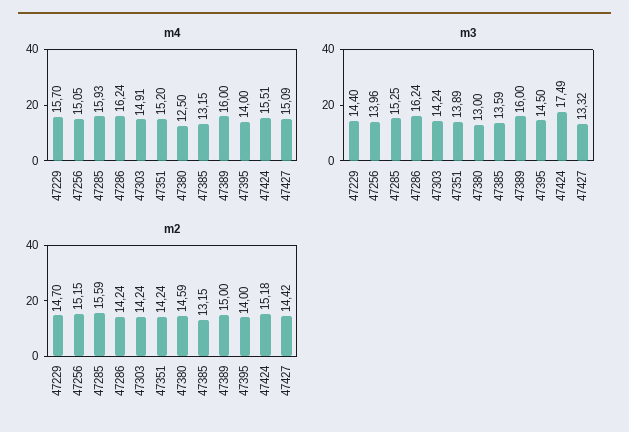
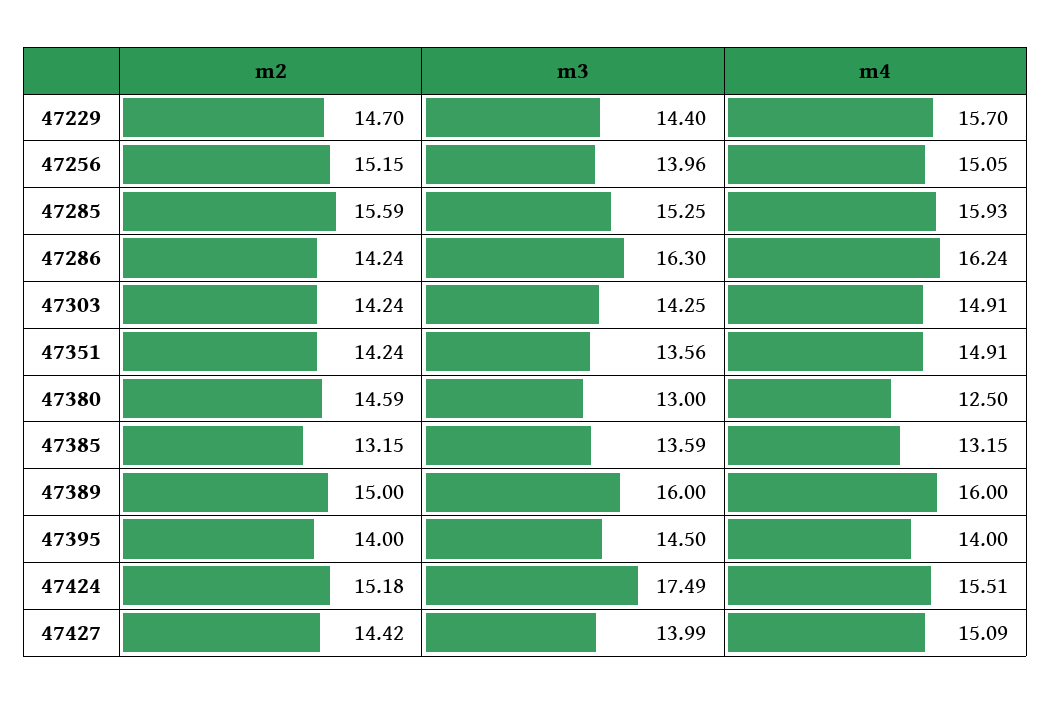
m4, 47351: 15.2 -> 14.91
m3, 47286: 16.24 -> 16.3
m3, 47303: 14.24 -> 14.25
m3, 47351: 13.89 -> 13.56
m3, 47427: 13.32 -> 13.99

